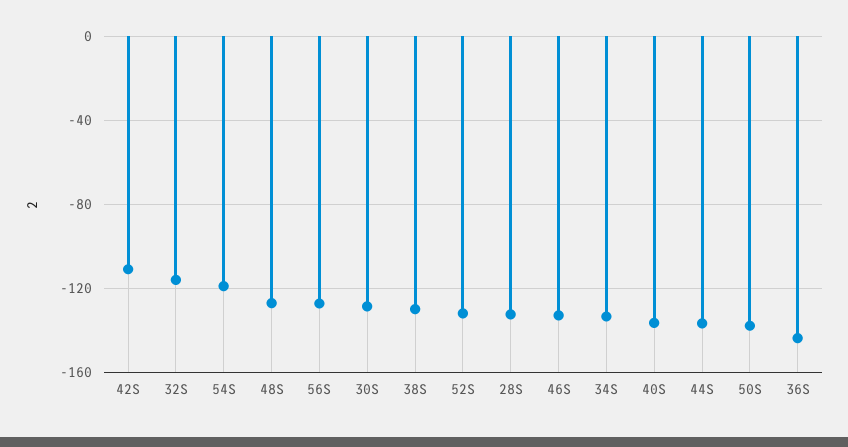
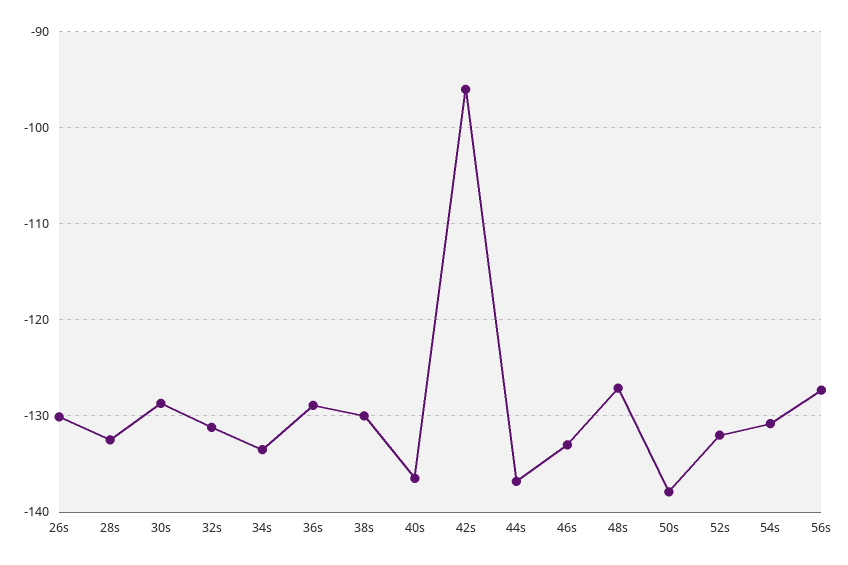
42S: -110 -> -96
32S: -115 -> -131
54S: -120 -> -131
36S: -145 -> -129
26s: none -> -130

